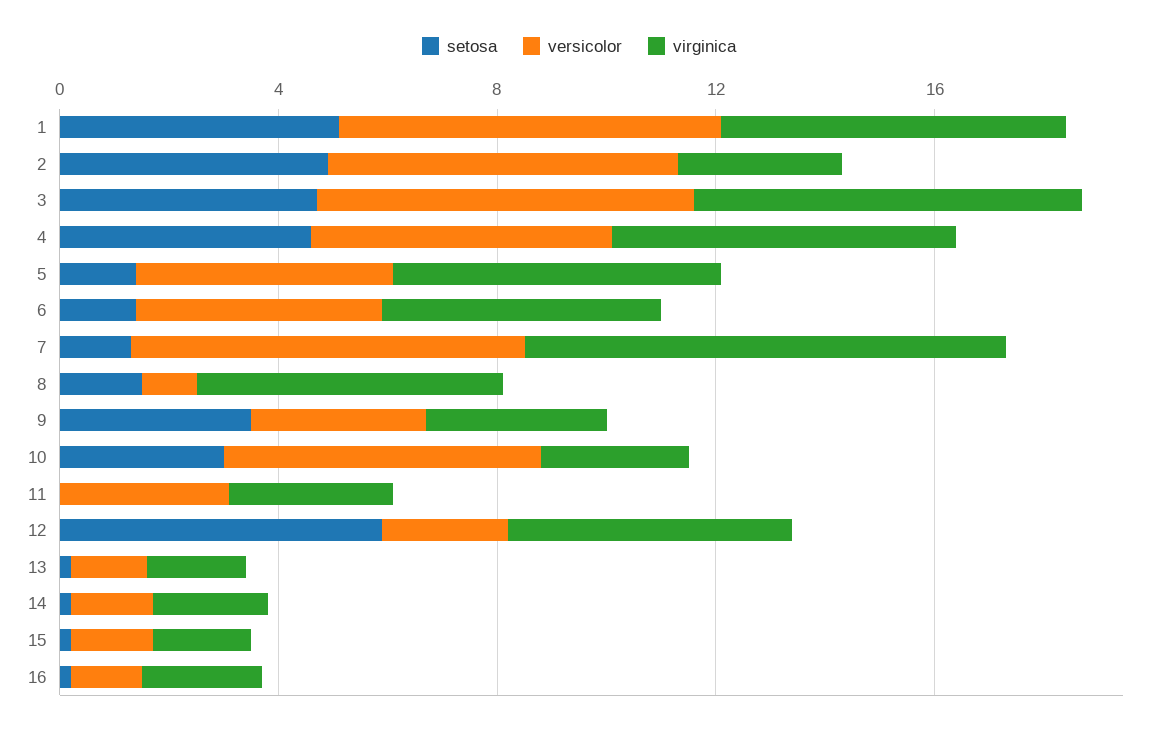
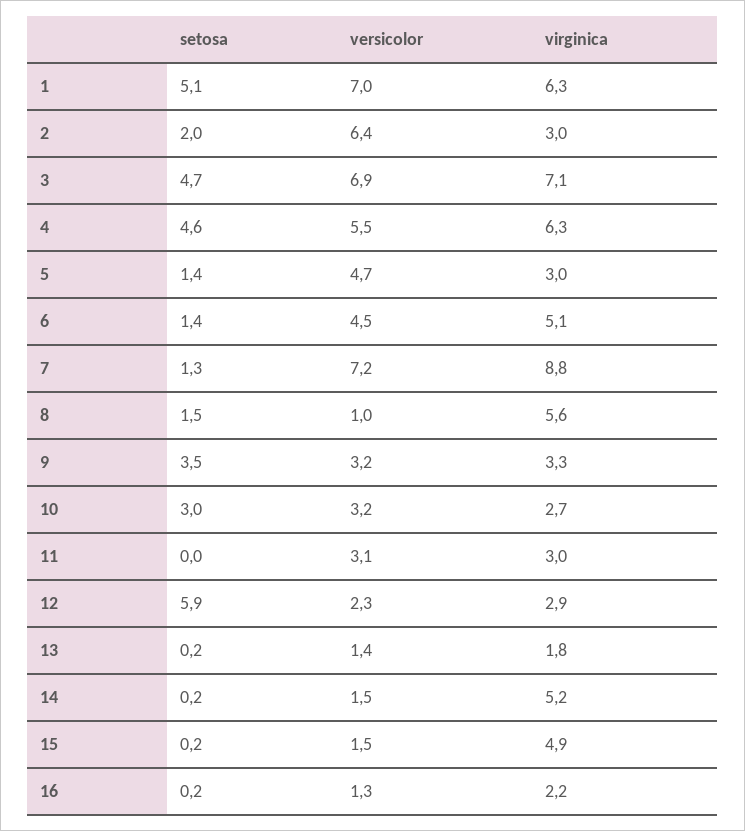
setosa, 2: 5 -> 2
virginica, 5: 6 -> 3
versicolor, 10: 6 -> 3.2
virginica, 12: 5 -> 2.9
virginica, 14: 2 -> 5.2
virginica, 15: 2 -> 4.9

